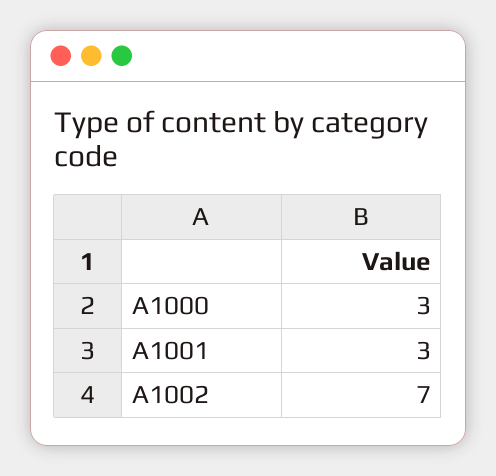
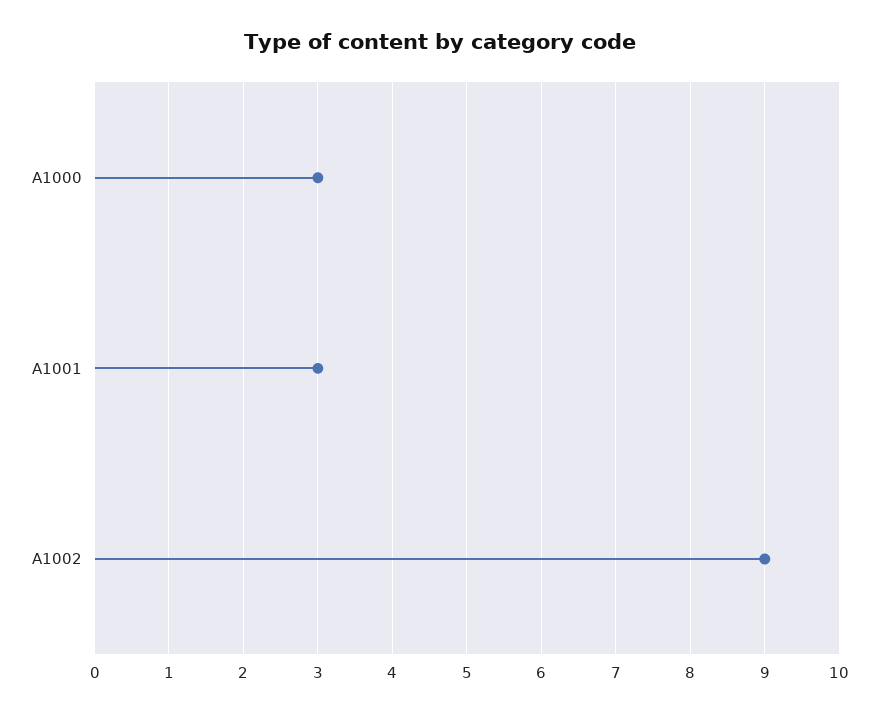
A1002: 7 -> 9

